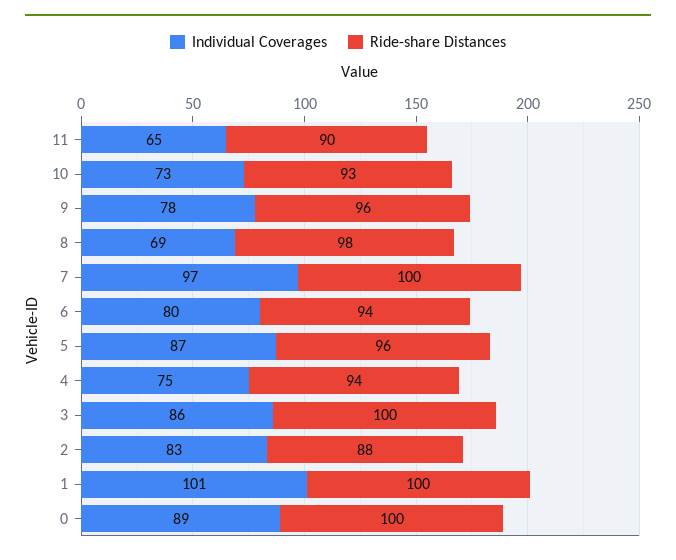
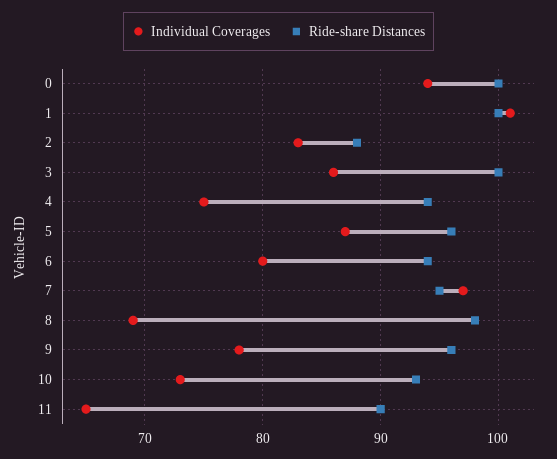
Ride-share Distances, 7: 100 -> 95
Individual Coverages, 0: 89 -> 94

